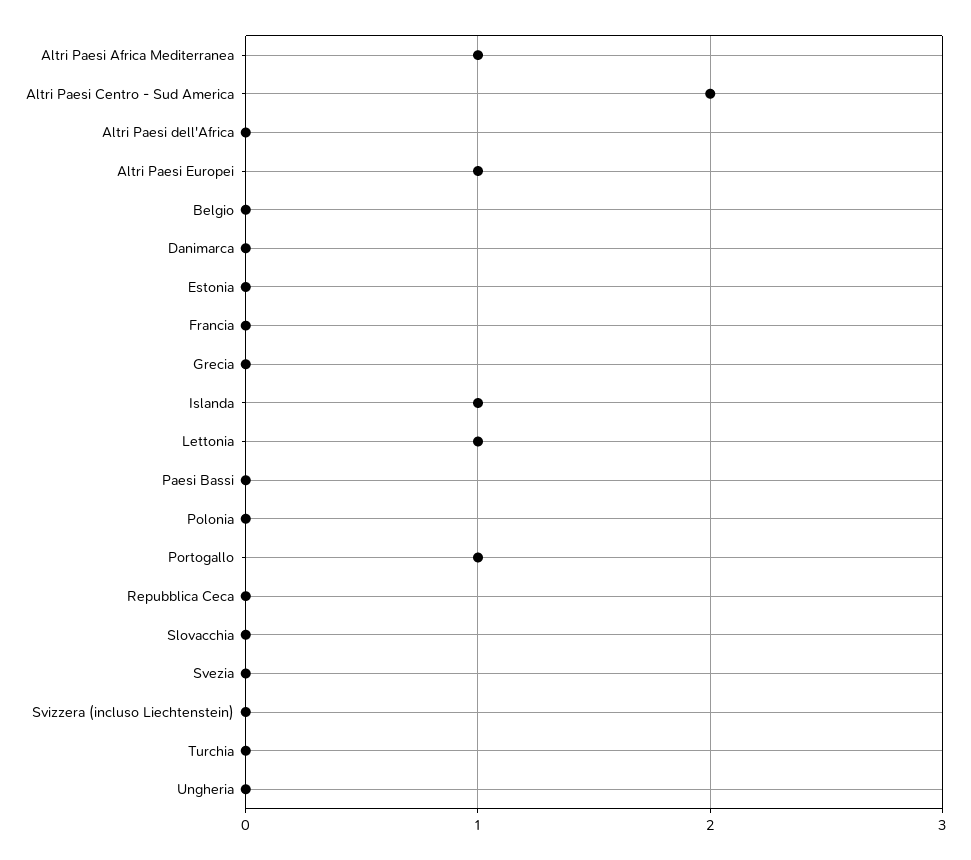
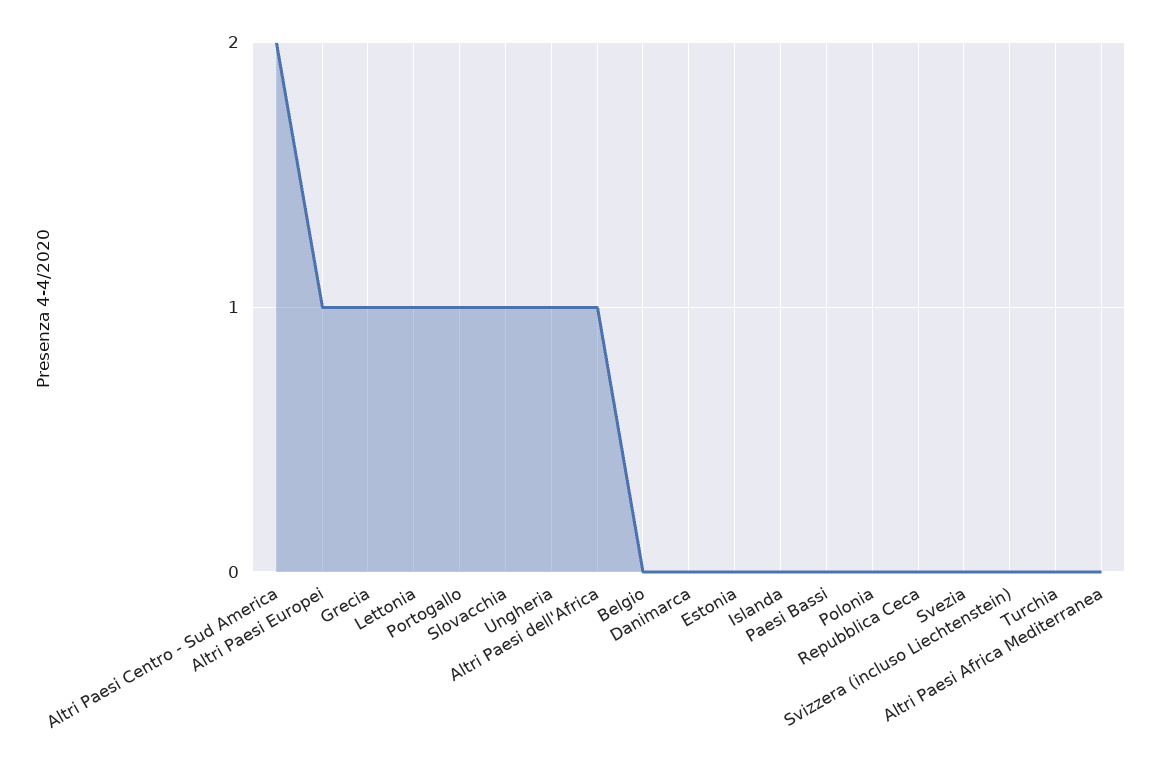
Altri Paesi Africa Mediterranea: 1 -> 0
Altri Paesi dell'Africa: 0 -> 1
Francia: 0 -> none
Grecia: 0 -> 1
Islanda: 1 -> 0
Slovacchia: 0 -> 1
Ungheria: 0 -> 1

